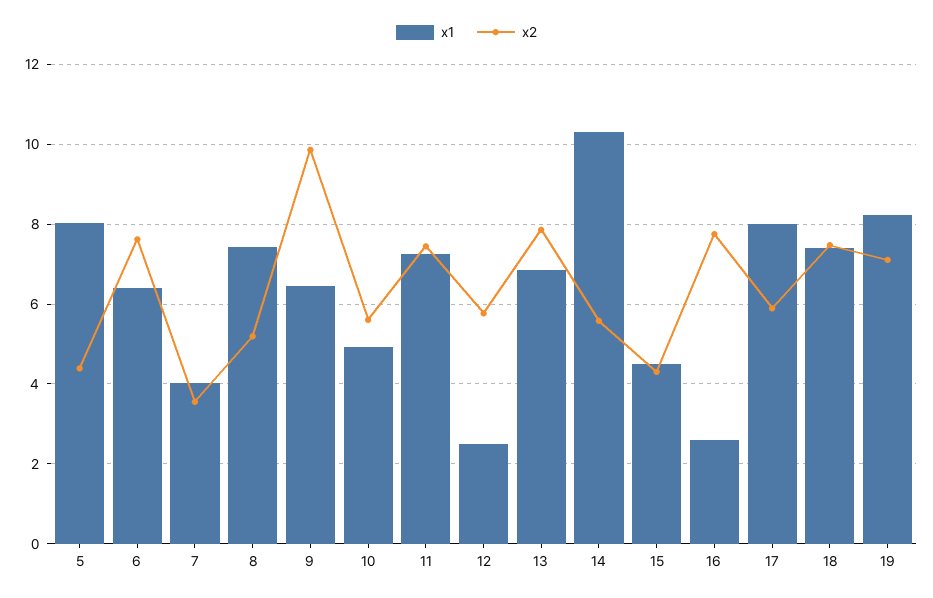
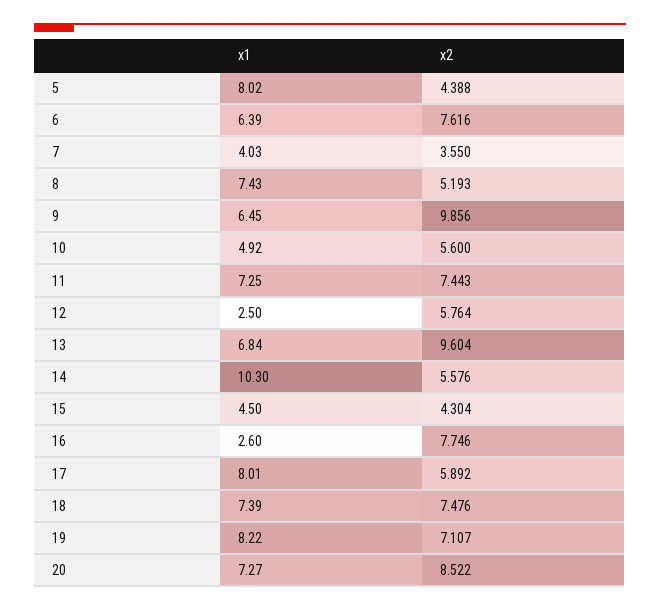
x2, 13: 7.8 -> 9.604
x1, 20: none -> 7.27
x2, 20: none -> 8.522

